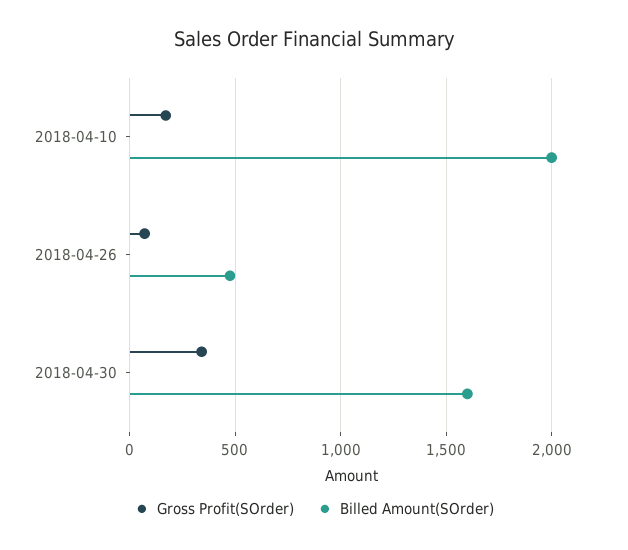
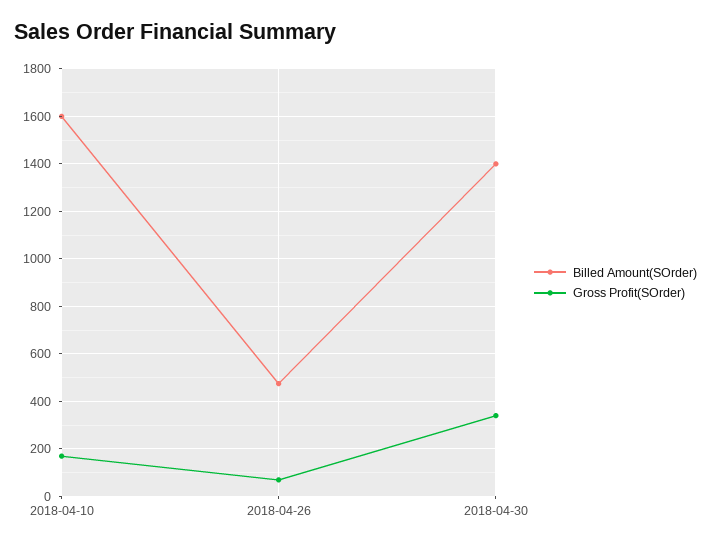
Billed Amount(SOrder), 2018-04-10: 2000 -> 1600
Billed Amount(SOrder), 2018-04-30: 1600 -> 1400

